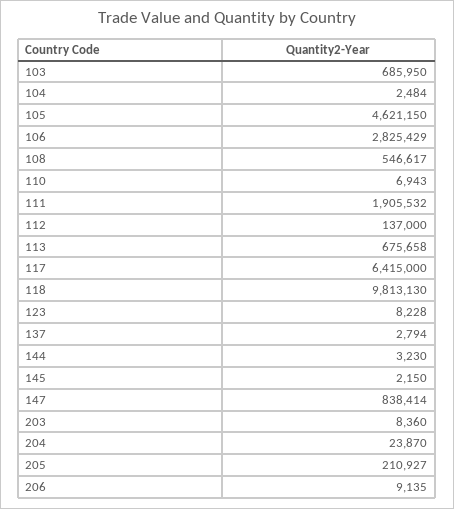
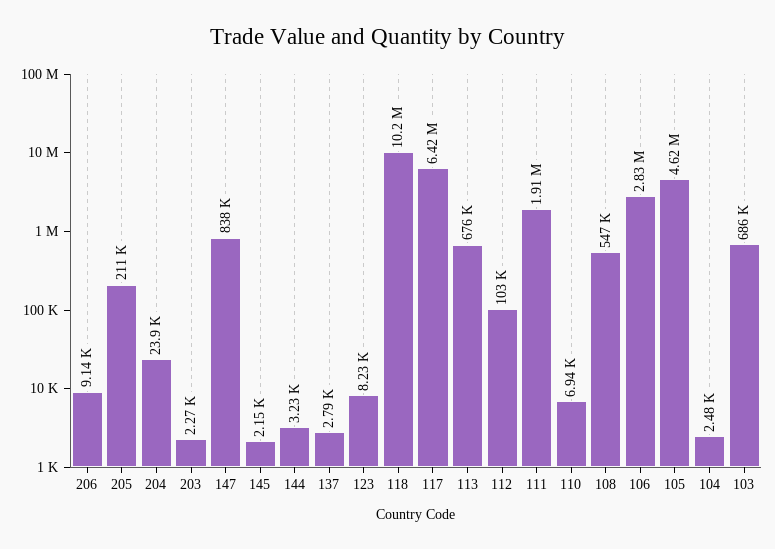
112: 137000 -> 103000
118: 9813130 -> 10200000
203: 8360 -> 2270

